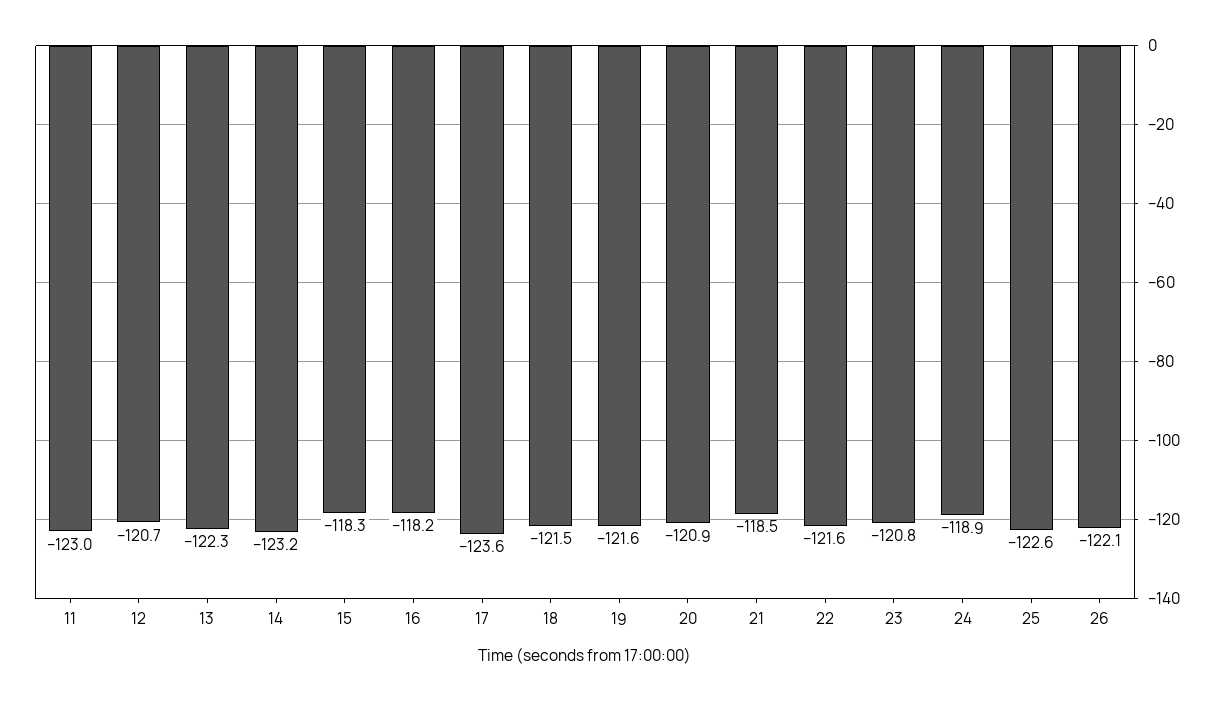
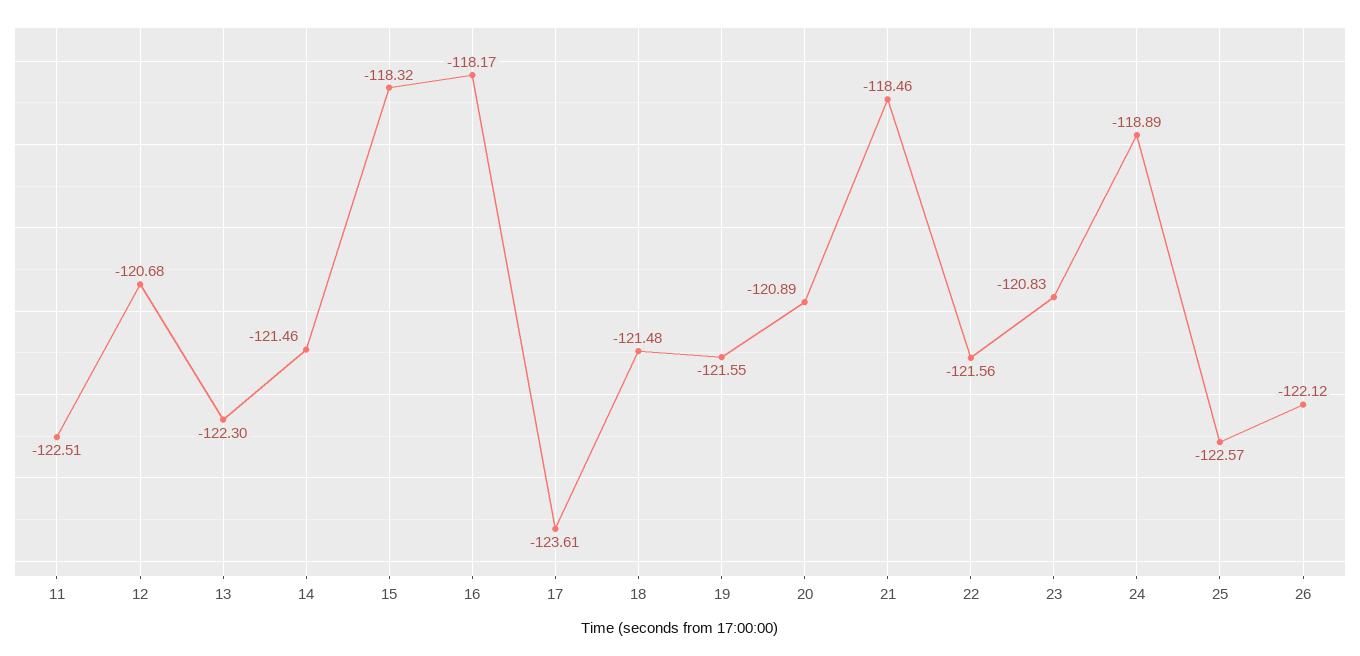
11: -123 -> -122.51
14: -123.2 -> -121.46

